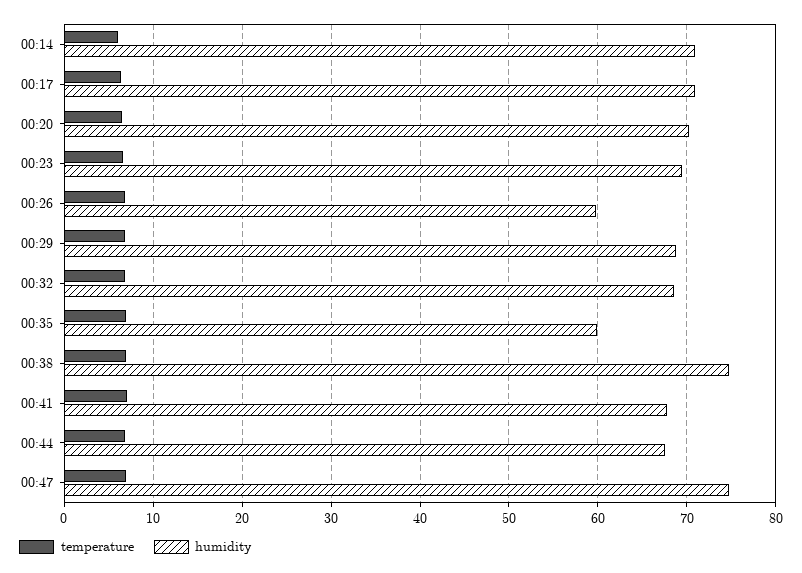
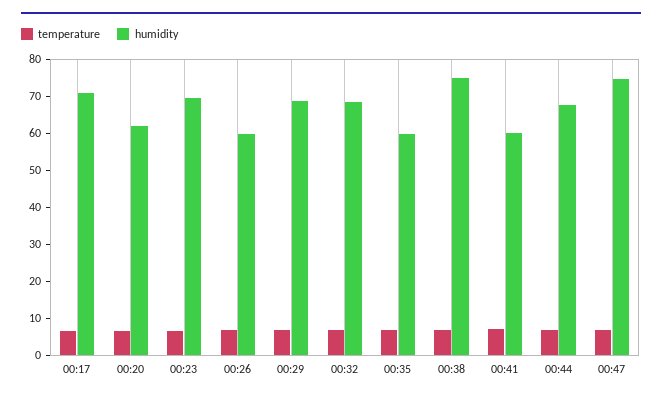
temperature, 00:14: 6 -> none
humidity, 00:14: 71 -> none
humidity, 00:20: 70 -> 62.5
humidity, 00:41: 68 -> 60

